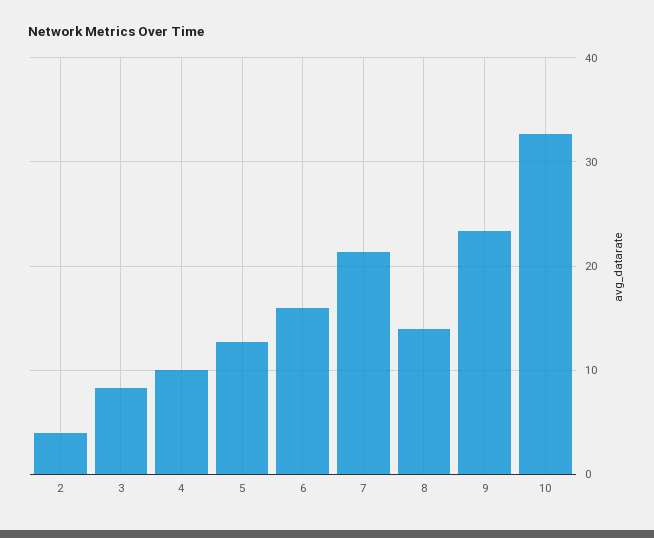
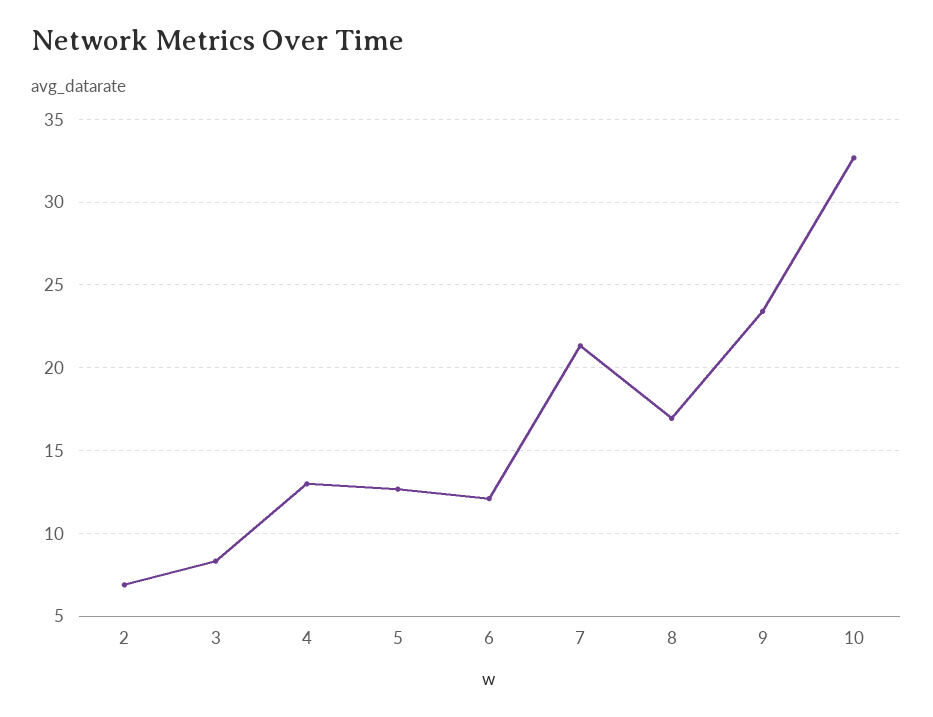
2: 4 -> 7
4: 10 -> 13
6: 16 -> 12
8: 14 -> 17

